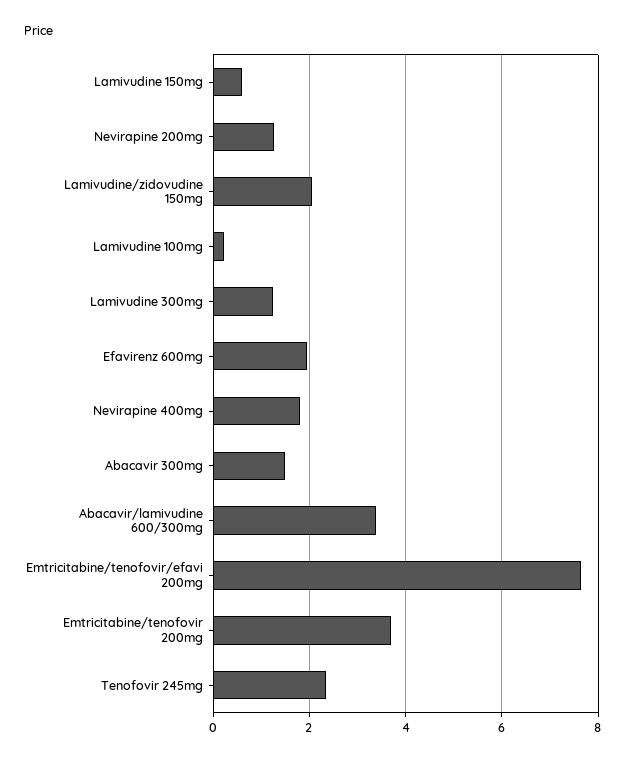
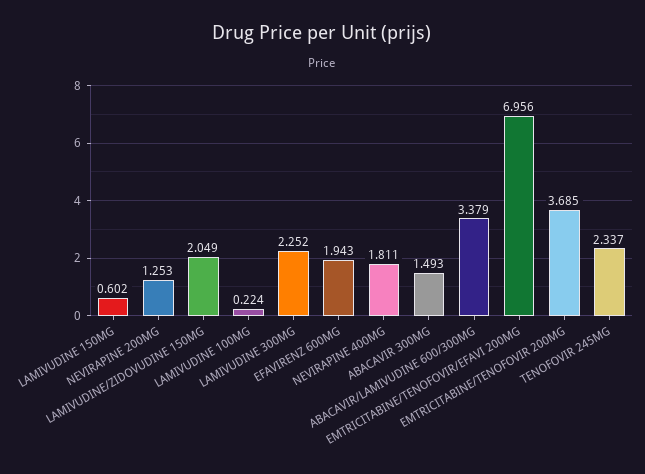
Lamivudine 300mg: 1.2 -> 2.252
Emtricitabine/tenofovir/efavi 200mg: 7.6 -> 6.956

